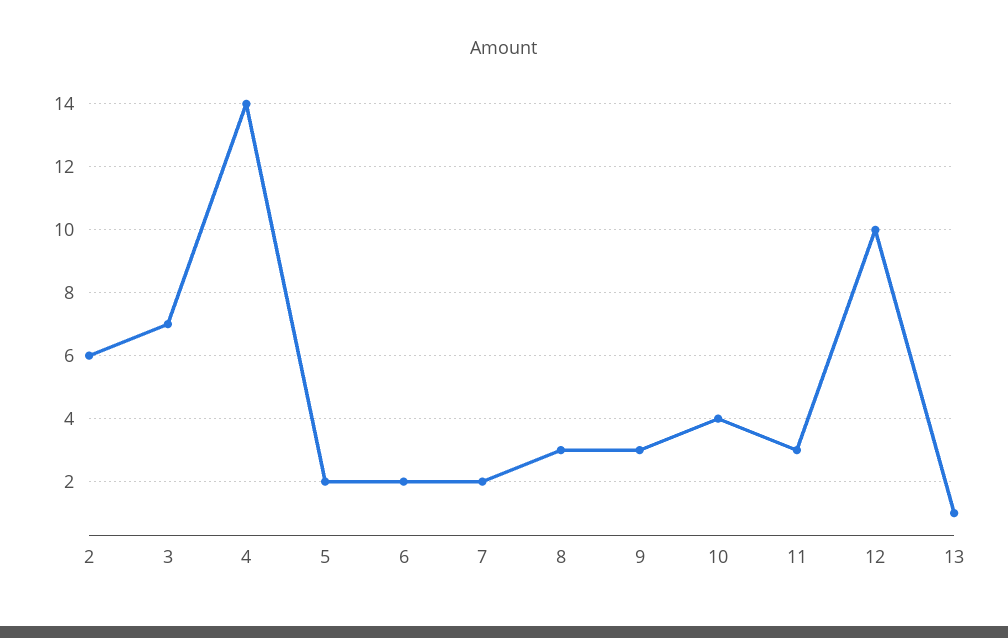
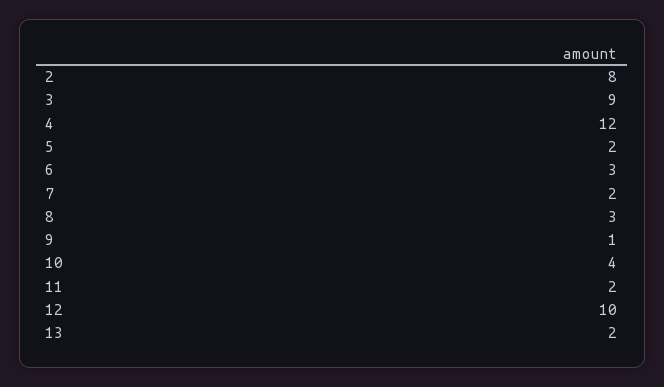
2: 6 -> 8
3: 7 -> 9
4: 14 -> 12
6: 2 -> 3
9: 3 -> 1
11: 3 -> 2
13: 1 -> 2

